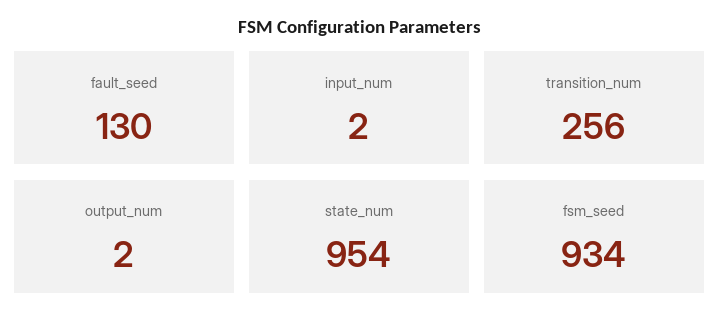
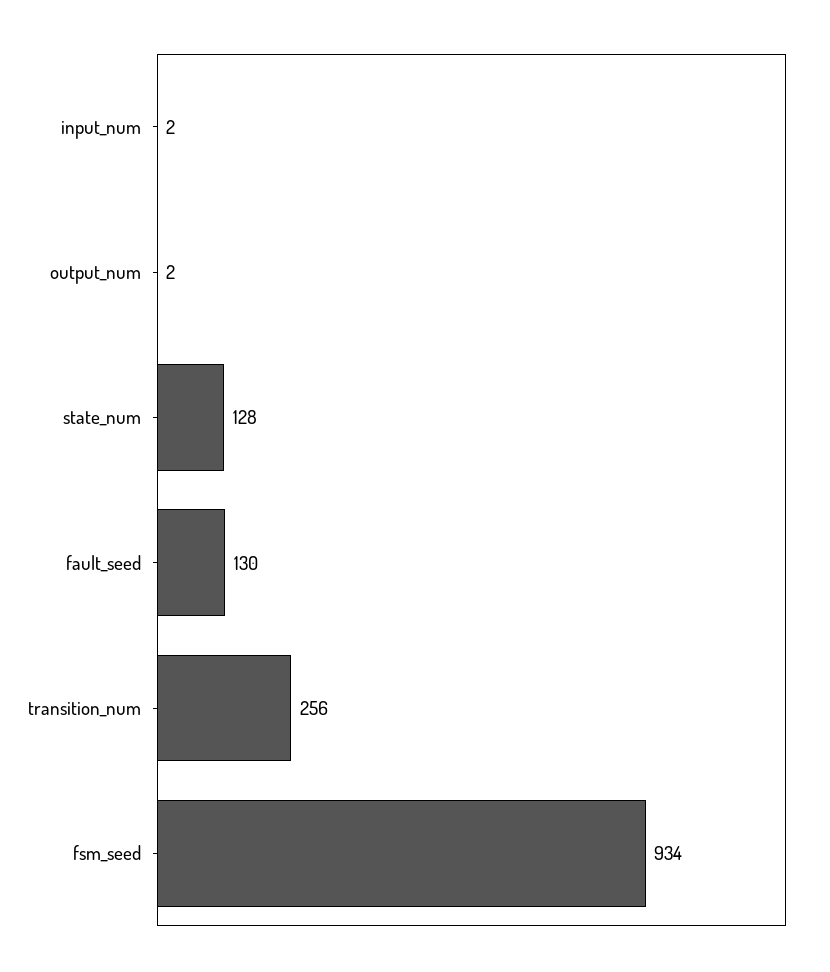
state_num: 954 -> 128

